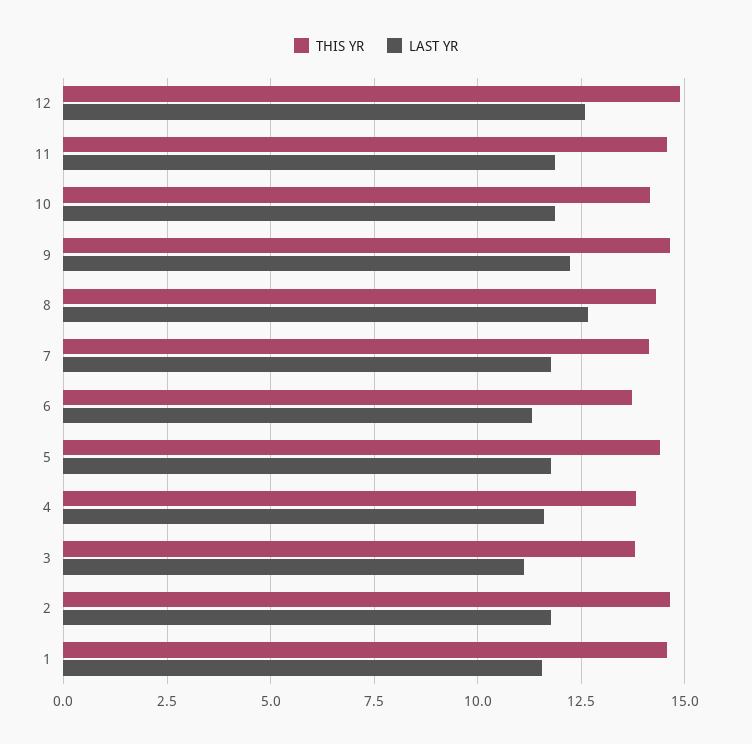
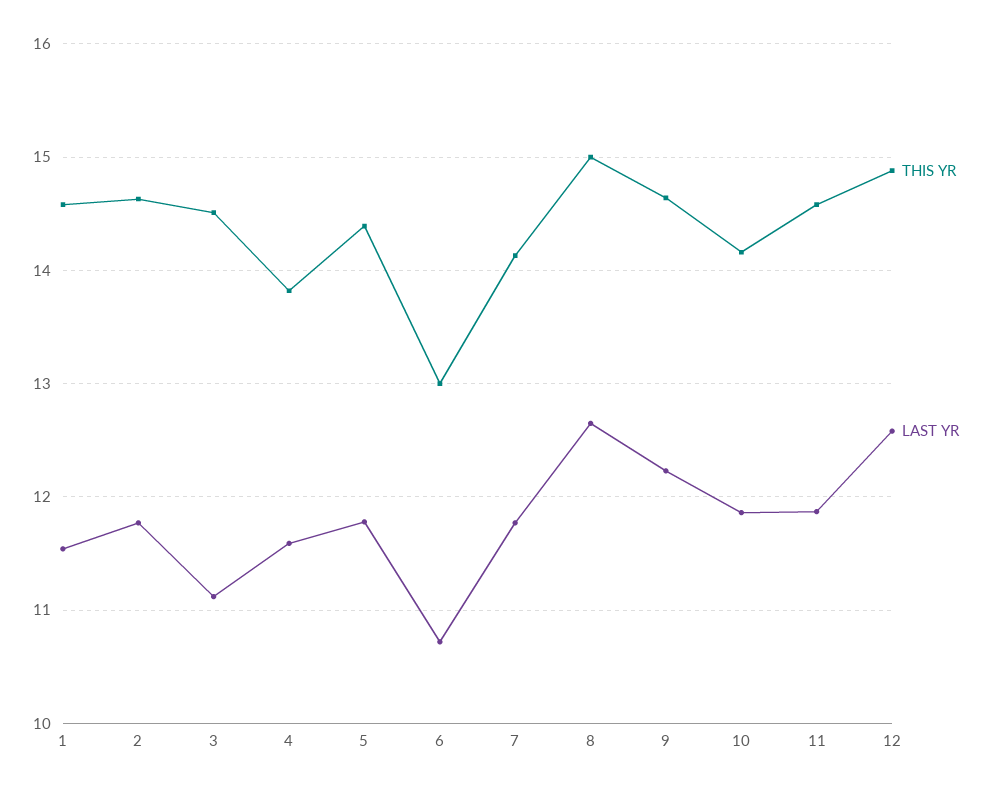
THIS YR, 8: 14.25 -> 15
THIS YR, 6: 13.75 -> 13
LAST YR, 6: 11.25 -> 10.7
THIS YR, 3: 13.75 -> 14.5

